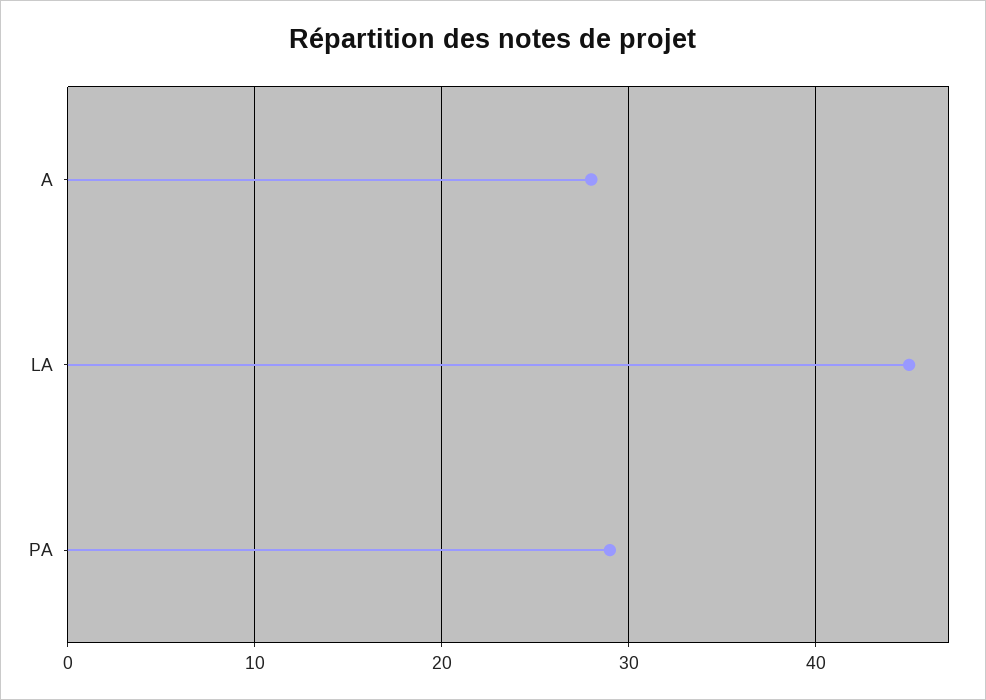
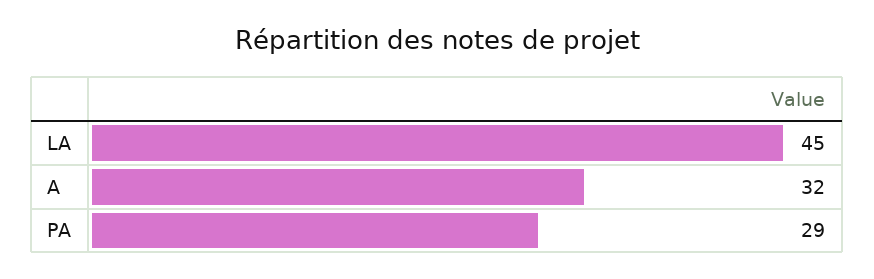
A: 28 -> 32

